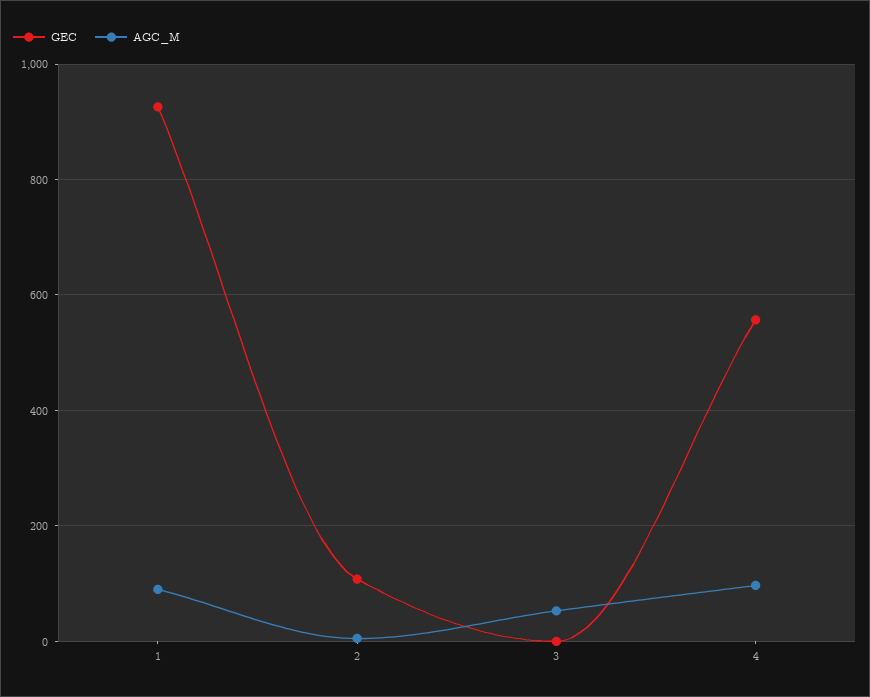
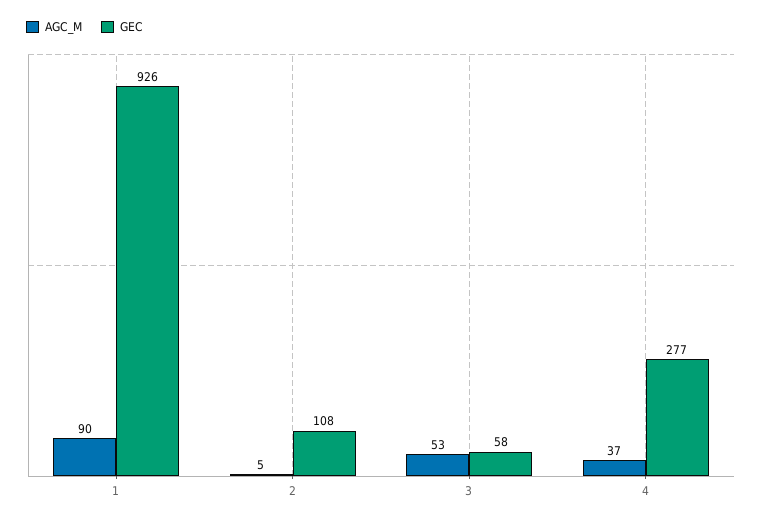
GEC, 3: 0 -> 58
GEC, 4: 560 -> 277
AGC_M, 4: 100 -> 37

